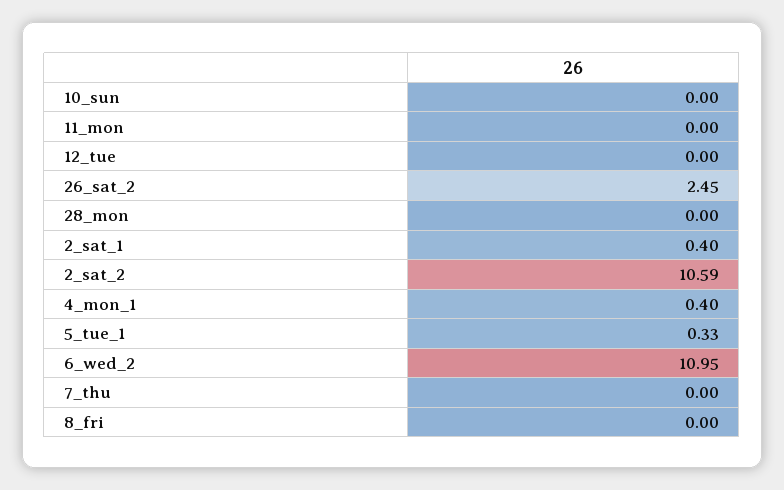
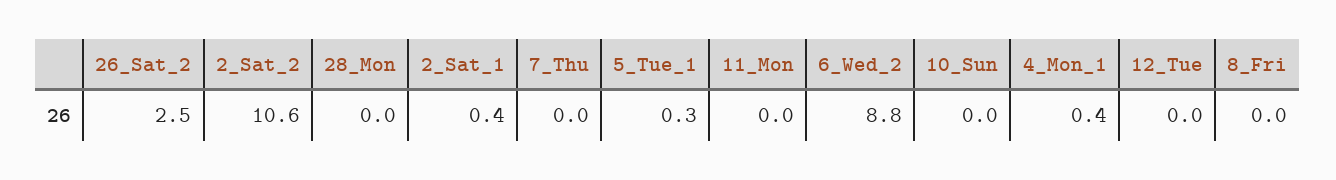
6_wed_2: 10.95 -> 8.8

